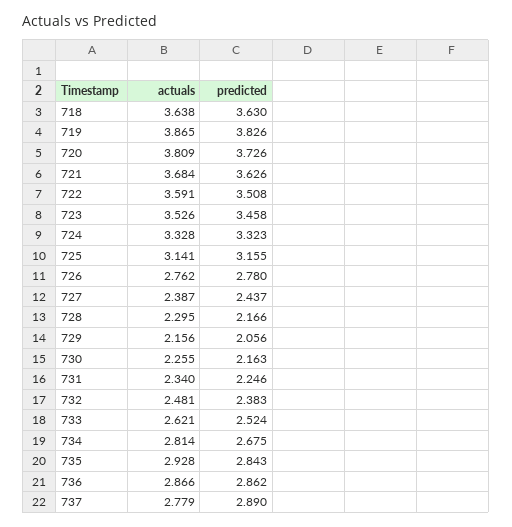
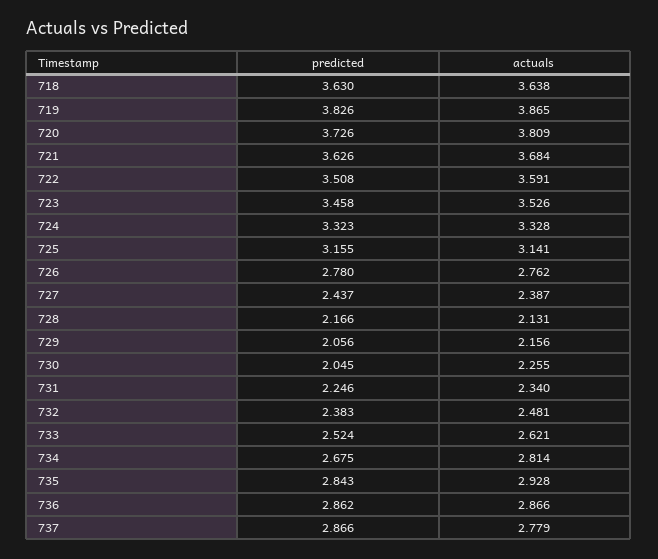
actuals, 728: 2.295 -> 2.131
predicted, 730: 2.163 -> 2.045
predicted, 737: 2.89 -> 2.866

